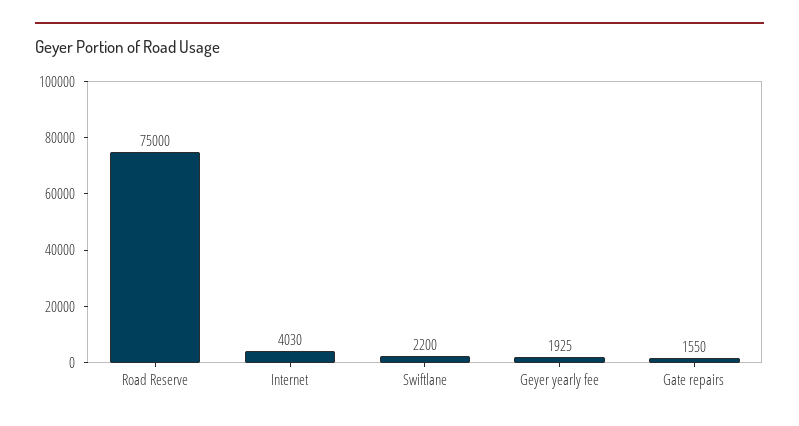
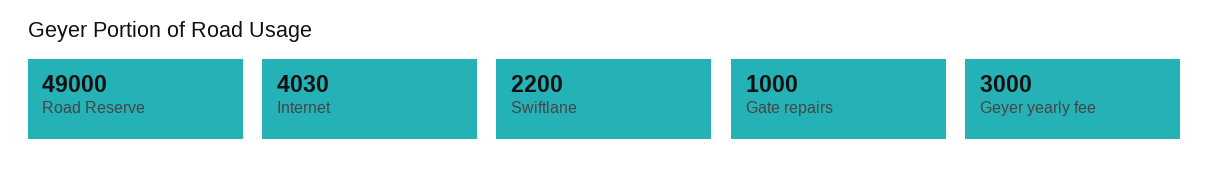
Road Reserve: 75000 -> 49000
Geyer yearly fee: 1925 -> 3000
Gate repairs: 1550 -> 1000

